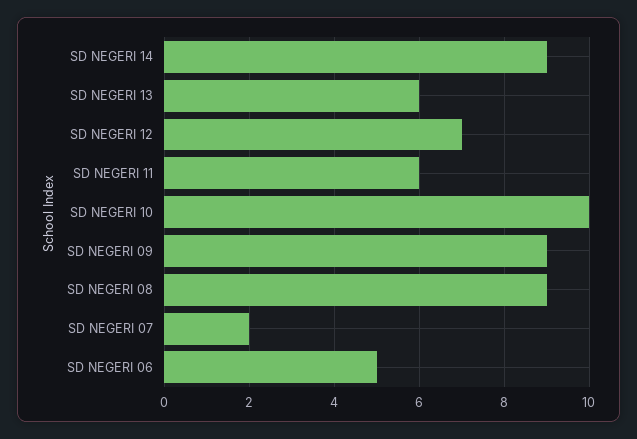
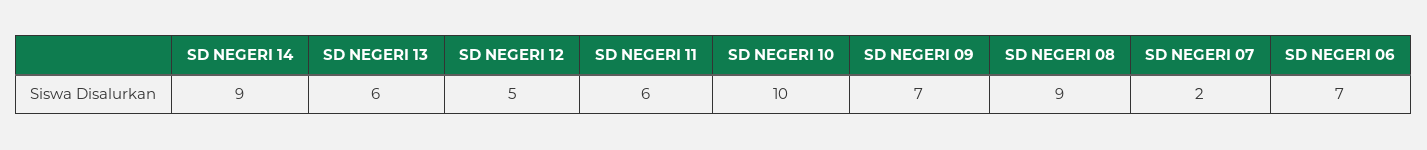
SD NEGERI 12: 7 -> 5
SD NEGERI 09: 9 -> 7
SD NEGERI 06: 5 -> 7

